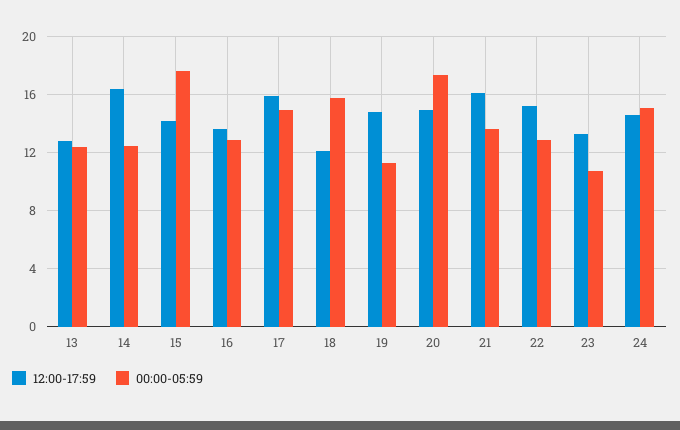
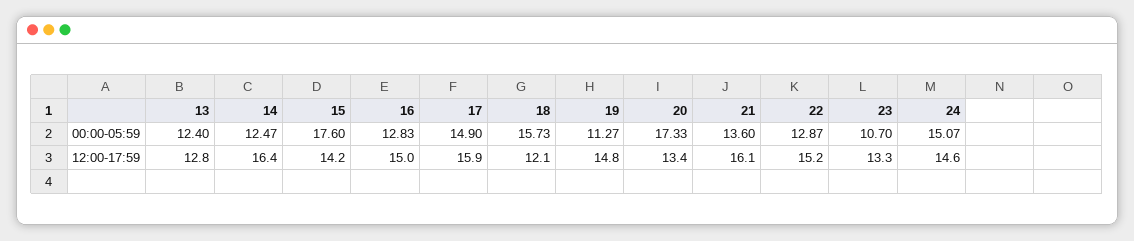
12:00-17:59, 16: 13.5 -> 15
12:00-17:59, 20: 15 -> 13.4

